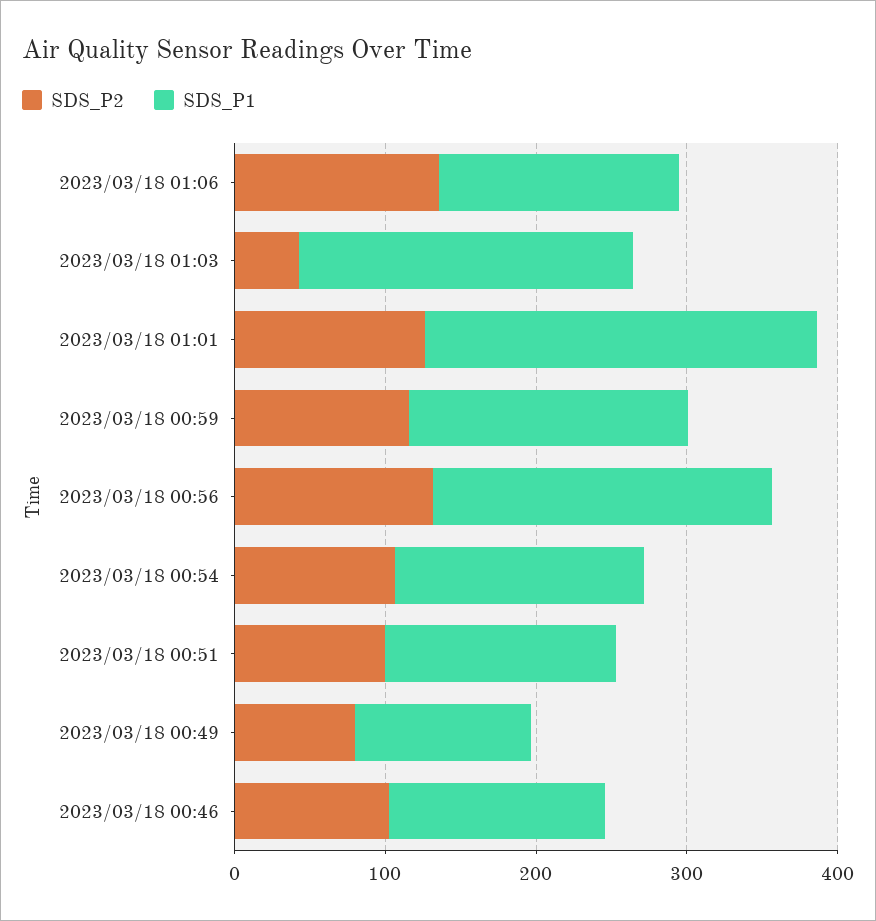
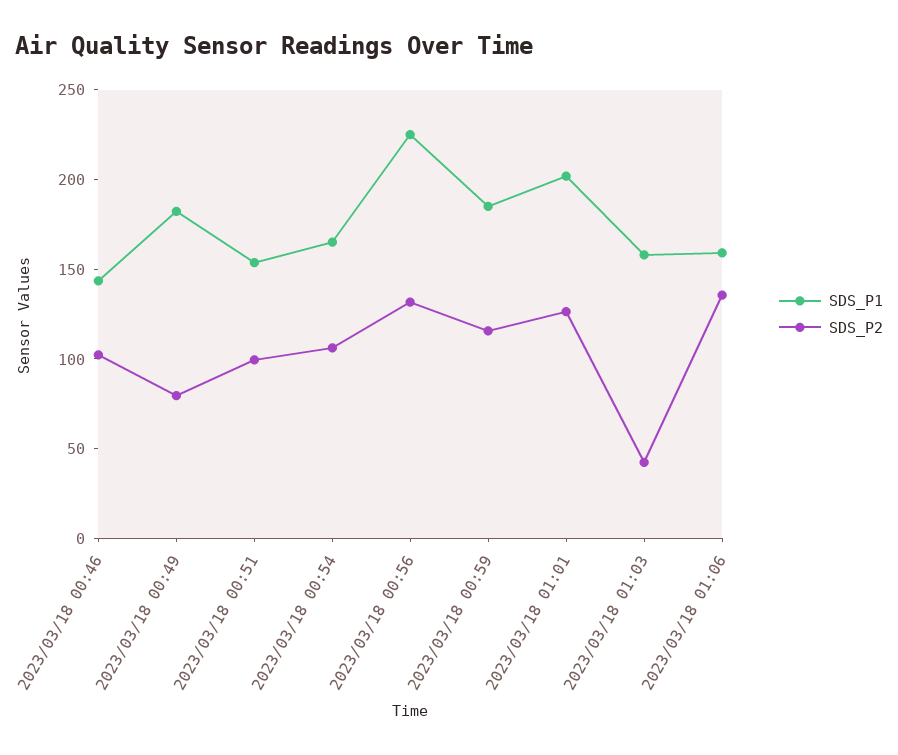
SDS_P1, 2023/03/18 01:03: 220 -> 160
SDS_P1, 2023/03/18 01:01: 260 -> 200
SDS_P1, 2023/03/18 00:49: 120 -> 180

